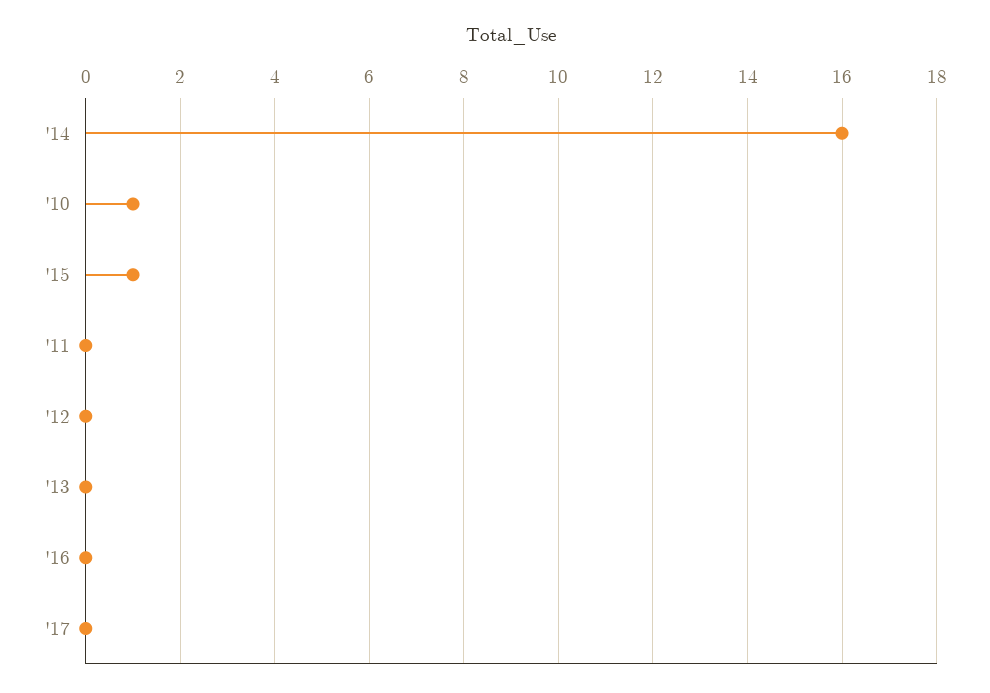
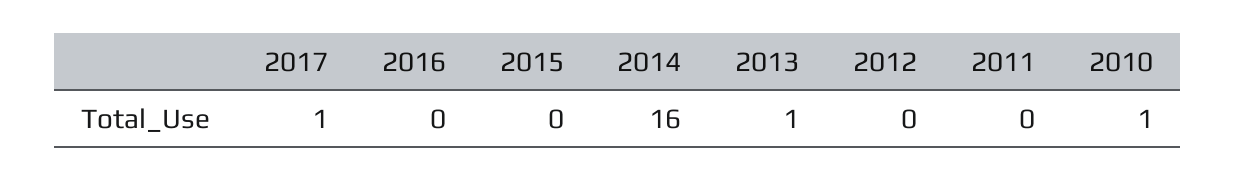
'15: 1 -> 0
'13: 0 -> 1
'17: 0 -> 1

